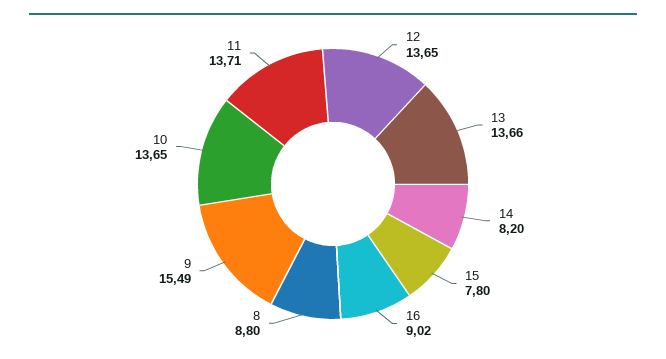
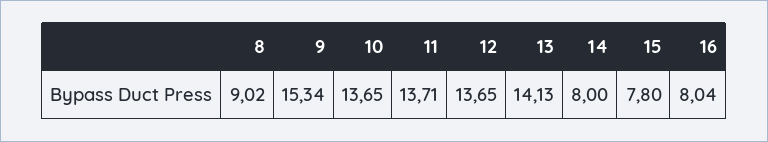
13: 13.66 -> 14.13
14: 8.2 -> 8
16: 9.02 -> 8.04
8: 8.8 -> 9.02
9: 15.49 -> 15.34

